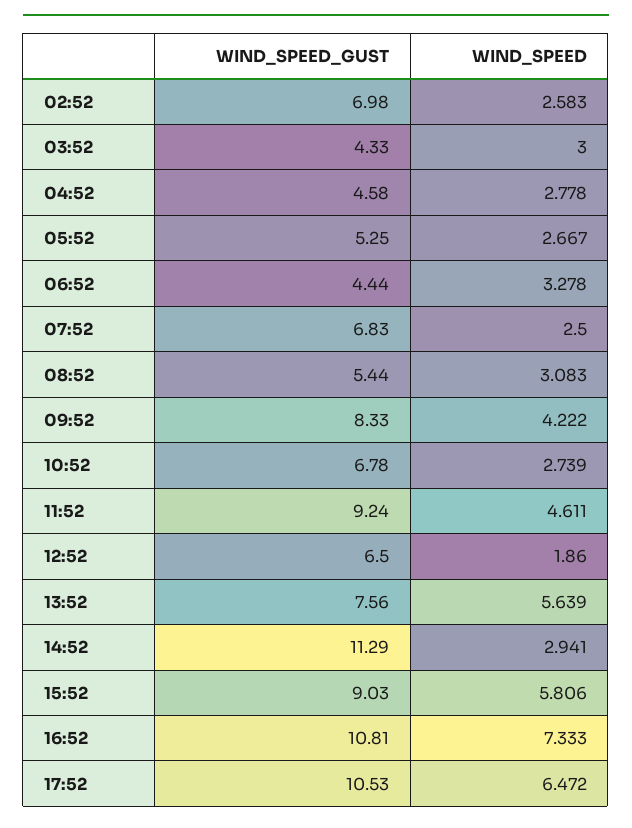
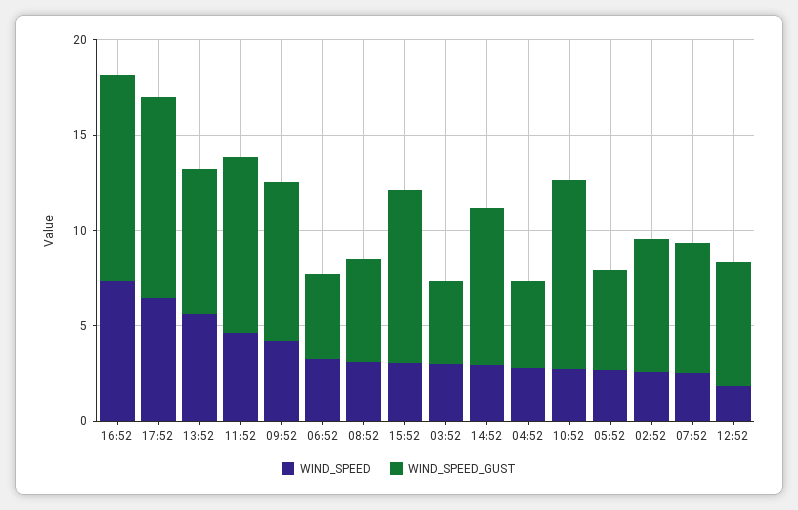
WIND_SPEED_GUST, 10:52: 6.78 -> 10
WIND_SPEED_GUST, 14:52: 11.29 -> 8
WIND_SPEED, 15:52: 5.806 -> 3

